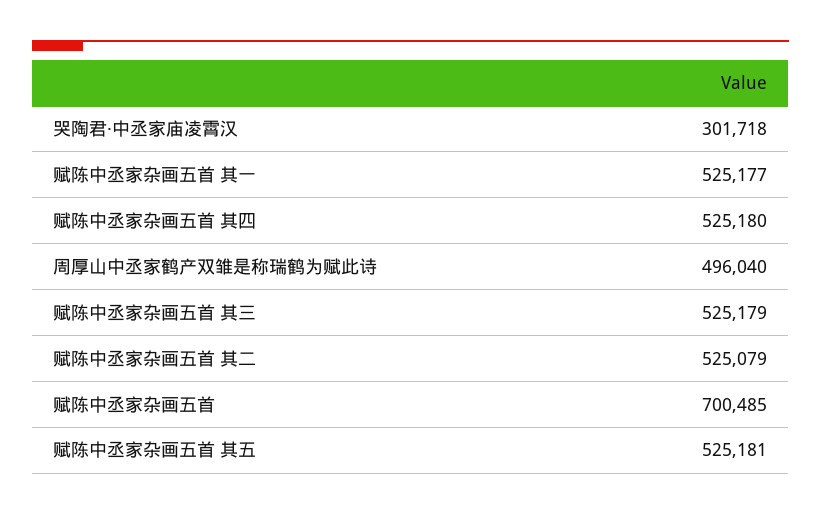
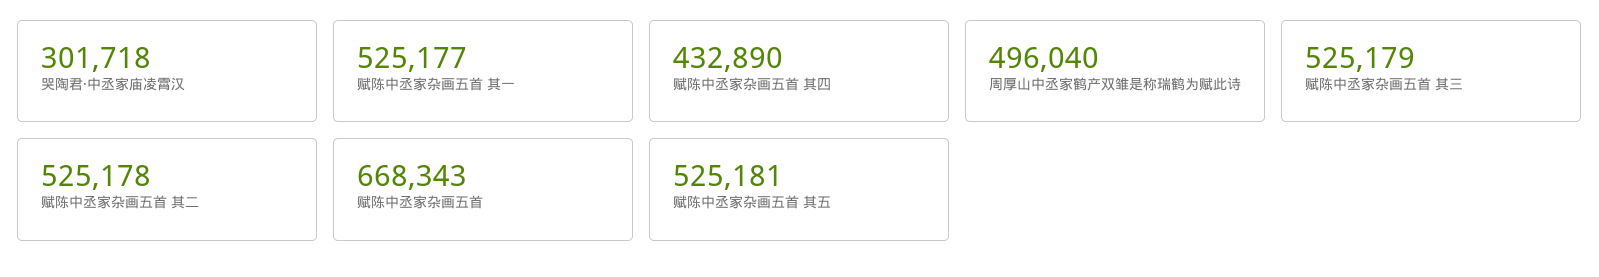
赋陈中丞家杂画五首 其四: 525180 -> 432890
赋陈中丞家杂画五首 其二: 525079 -> 525178
赋陈中丞家杂画五首: 700485 -> 668343

